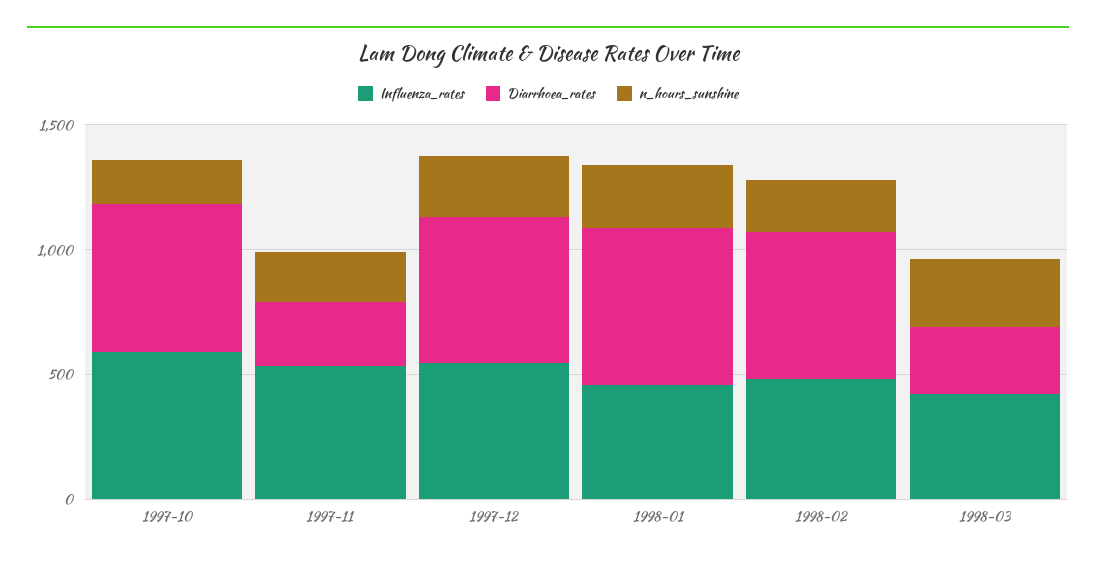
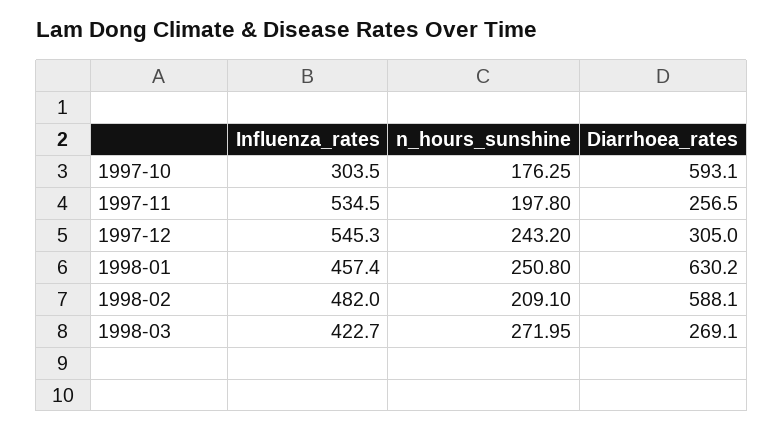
Influenza_rates, 1997-10: 600 -> 303.5
Diarrhoea_rates, 1997-12: 600 -> 305

